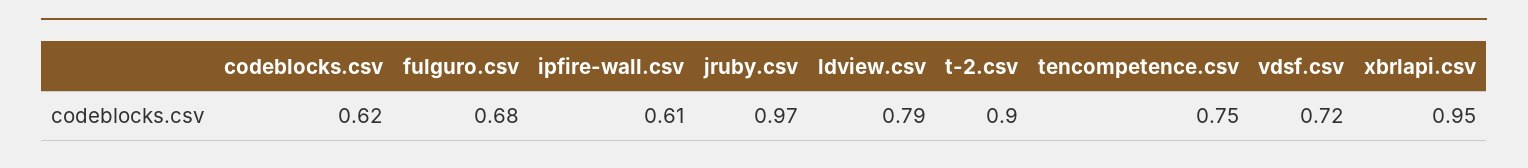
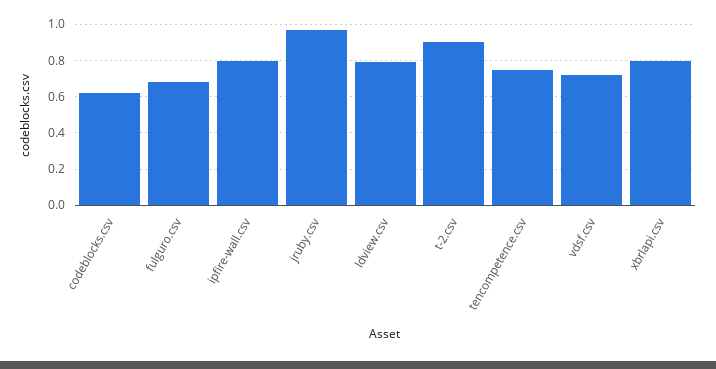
ipfire-wall.csv: 0.61 -> 0.8
xbrlapi.csv: 0.95 -> 0.8

